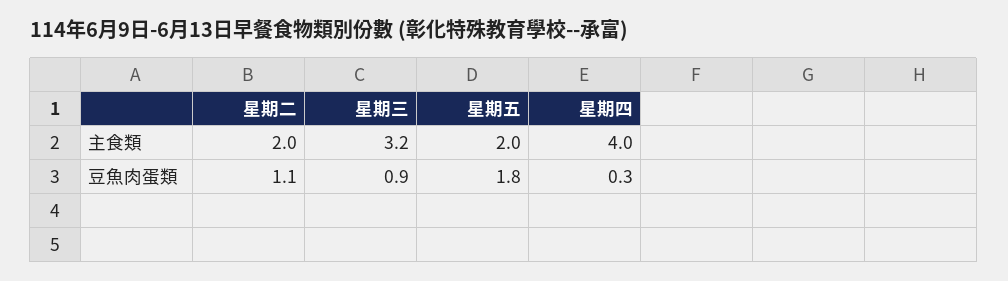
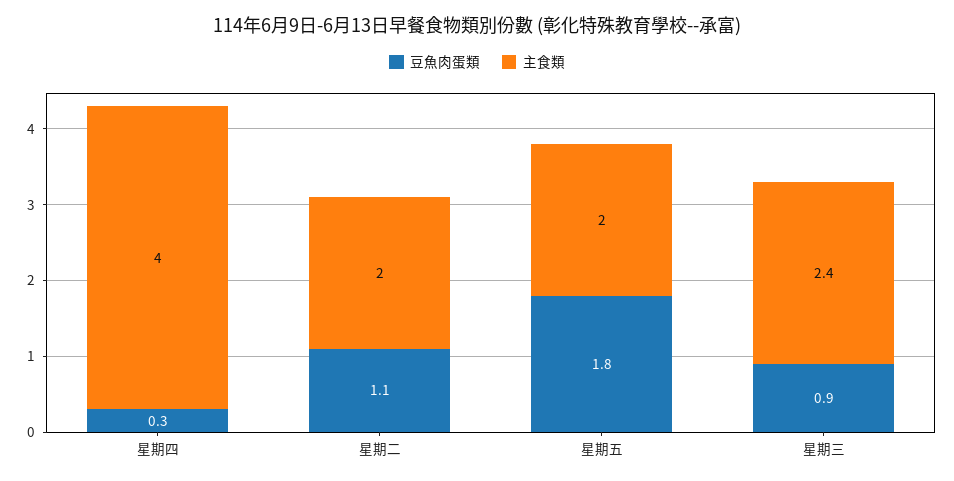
主食類, 星期三: 3.2 -> 2.4

